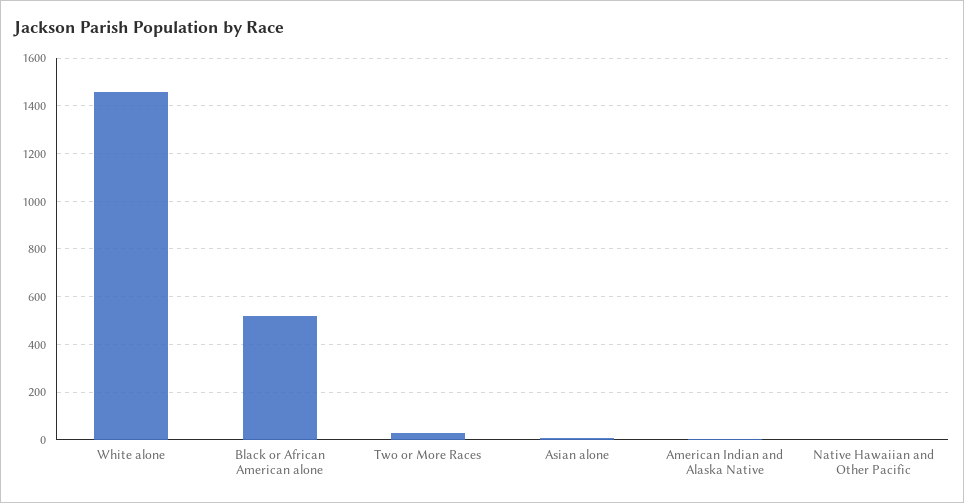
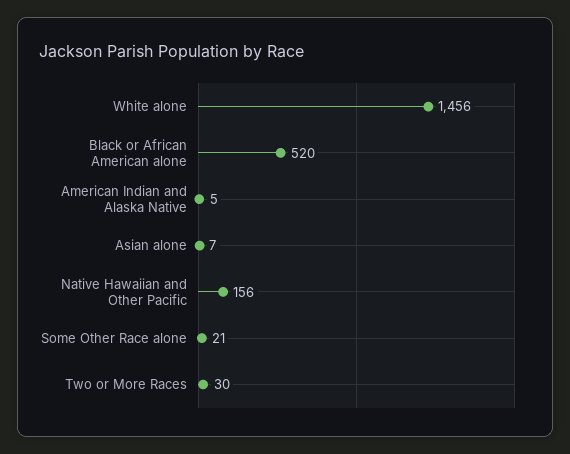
Native Hawaiian and Other Pacific: 0 -> 156
Some Other Race alone: none -> 21

